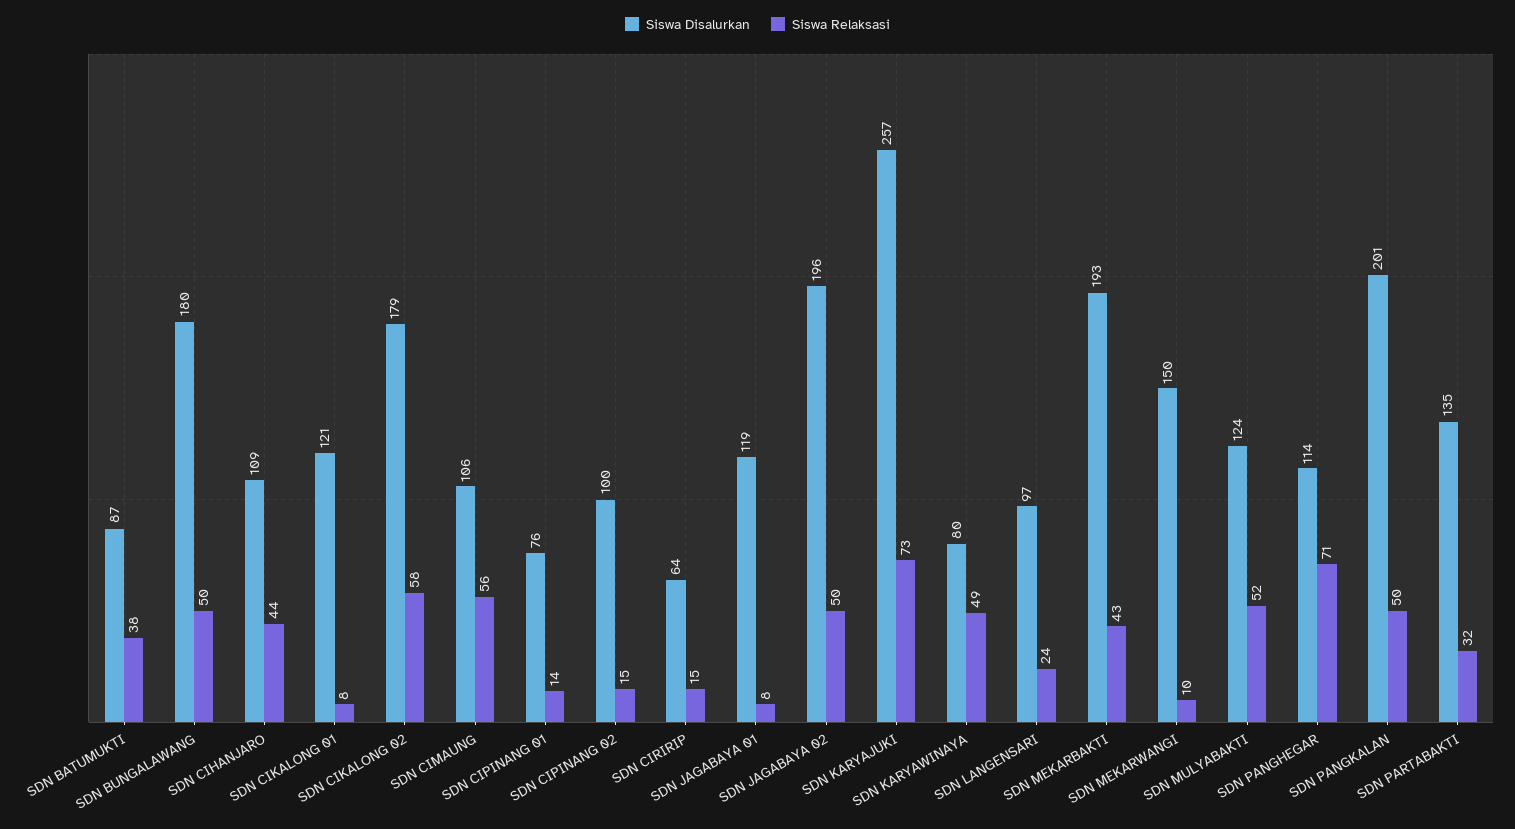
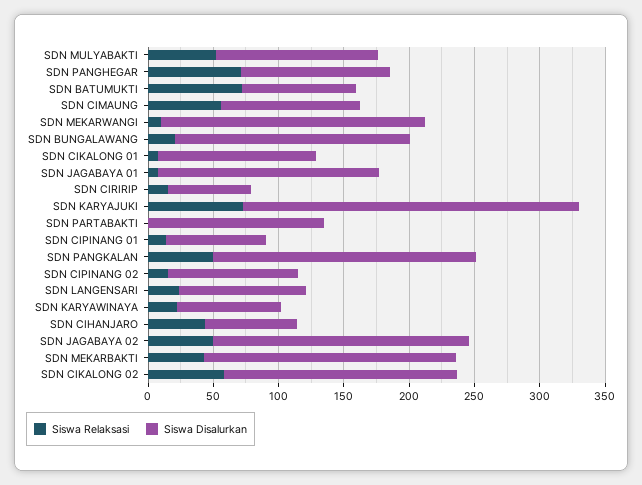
Siswa Relaksasi, SDN BATUMUKTI: 38 -> 70
Siswa Relaksasi, SDN BUNGALAWANG: 50 -> 20
Siswa Disalurkan, SDN CIHANJARO: 109 -> 70
Siswa Disalurkan, SDN JAGABAYA 01: 119 -> 170
Siswa Relaksasi, SDN KARYAWINAYA: 49 -> 20
Siswa Disalurkan, SDN MEKARWANGI: 150 -> 200
Siswa Relaksasi, SDN PARTABAKTI: 32 -> 0

